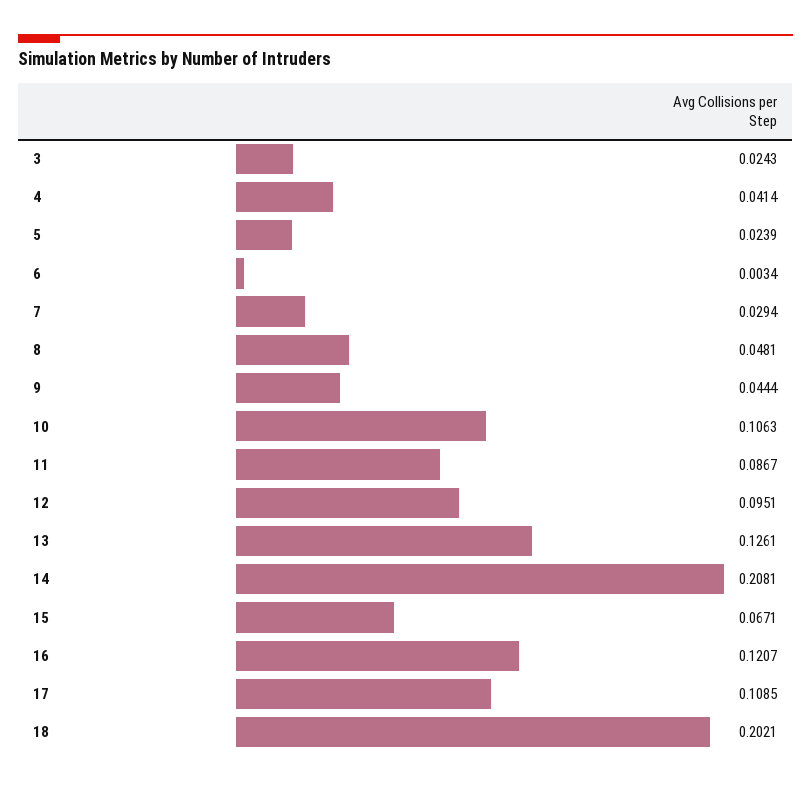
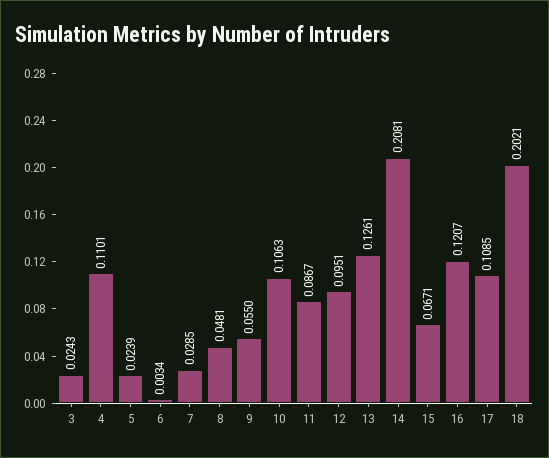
4: 0.0414 -> 0.1101
7: 0.0294 -> 0.0285
9: 0.0444 -> 0.055

